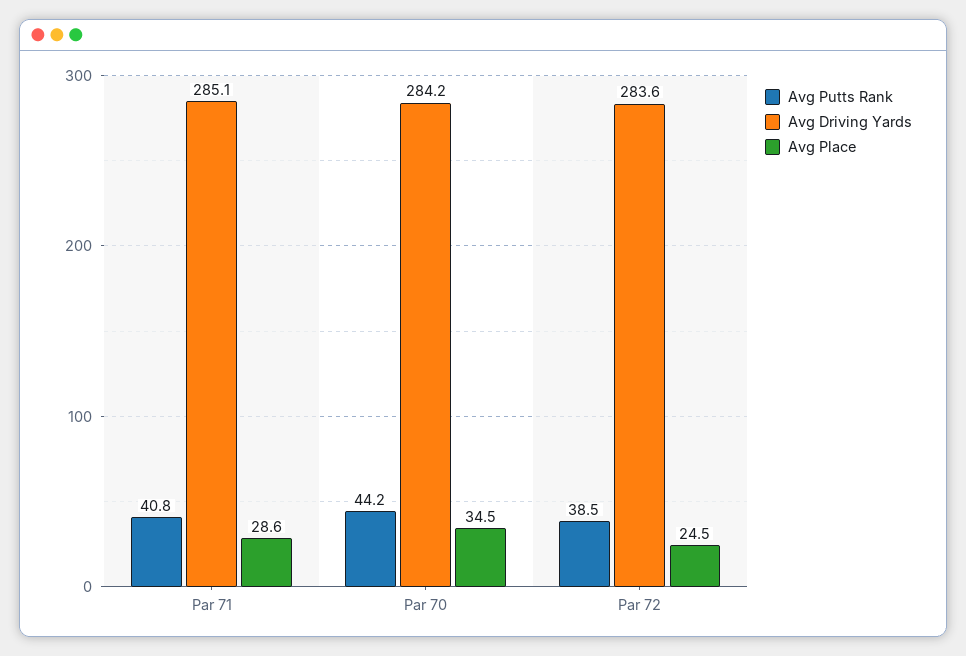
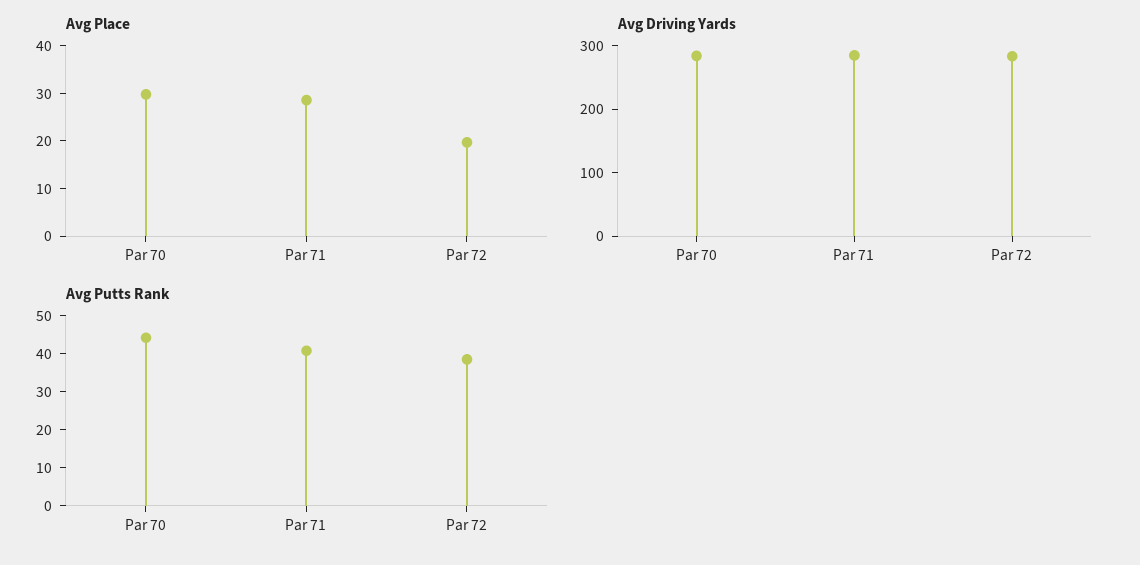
Avg Place, Par 70: 34.5 -> 30
Avg Place, Par 72: 24.5 -> 20

